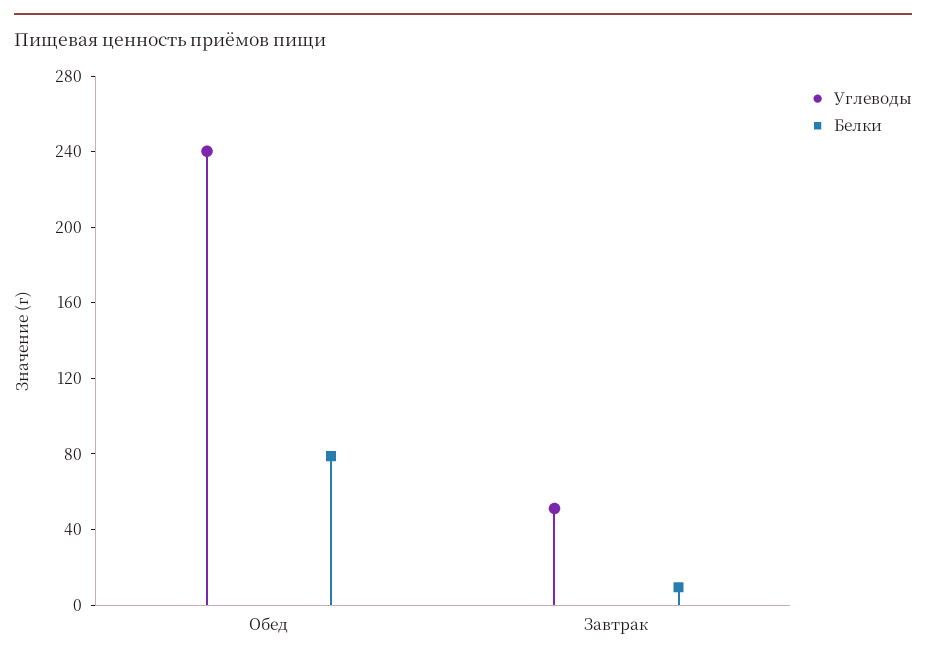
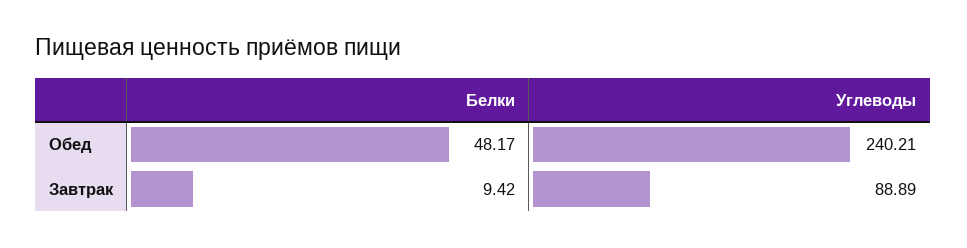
Белки, Обед: 80 -> 48.17
Углеводы, Завтрак: 50 -> 88.89

